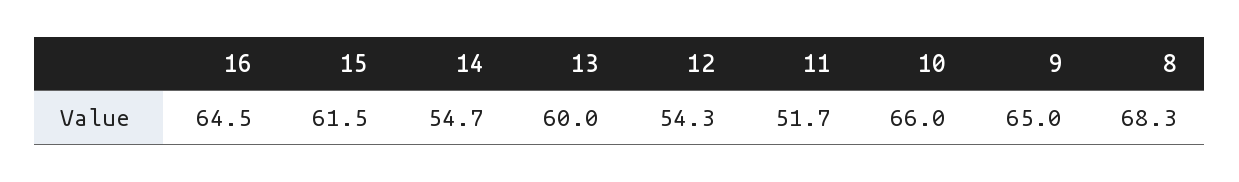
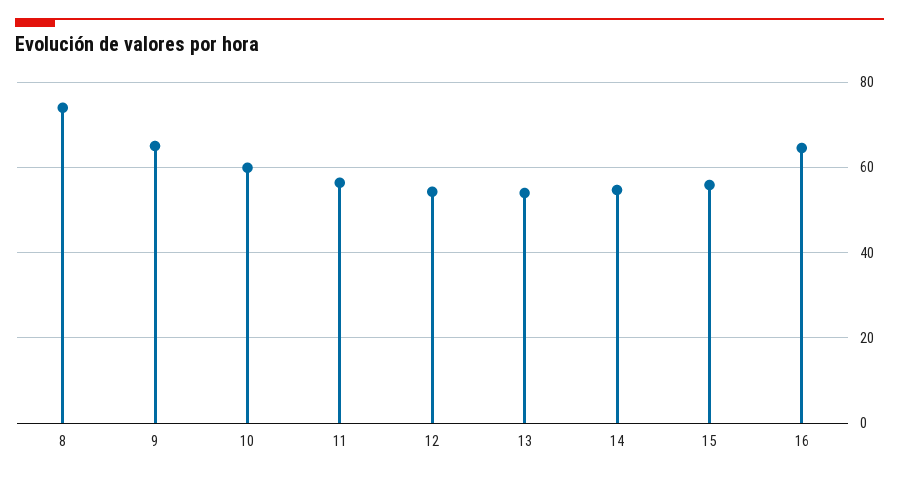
15: 61.5 -> 56
13: 60 -> 54
11: 51.7 -> 56
10: 66 -> 60
8: 68.3 -> 74

